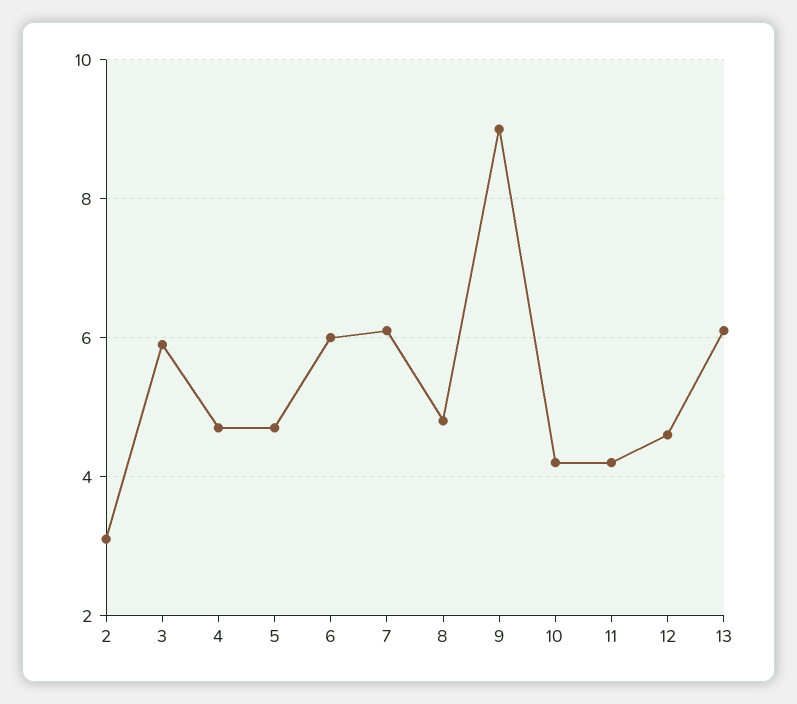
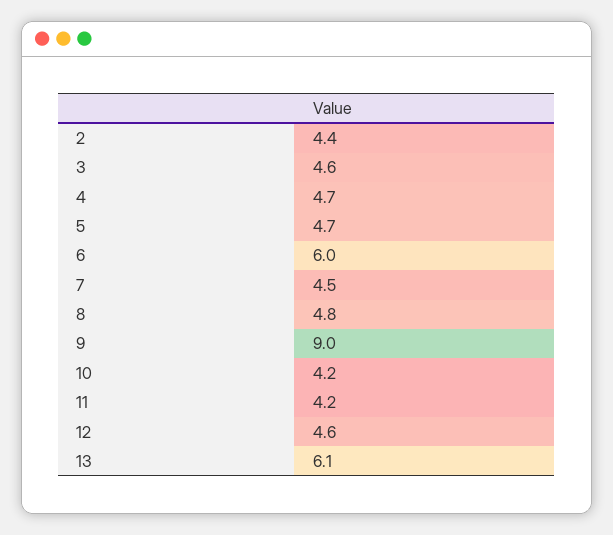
2: 3 -> 4.4
3: 6 -> 4.6
7: 6 -> 4.5

